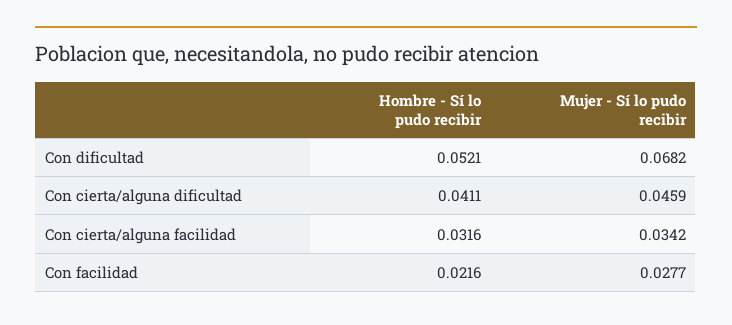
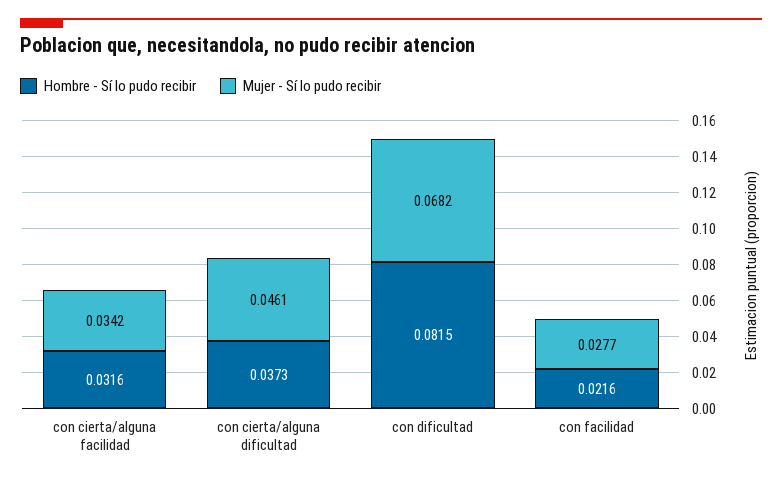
Hombre - Sí lo pudo recibir, Con dificultad: 0.0521 -> 0.0815
Hombre - Sí lo pudo recibir, Con cierta/alguna dificultad: 0.0411 -> 0.0373
Mujer - Sí lo pudo recibir, Con cierta/alguna dificultad: 0.0459 -> 0.0461

